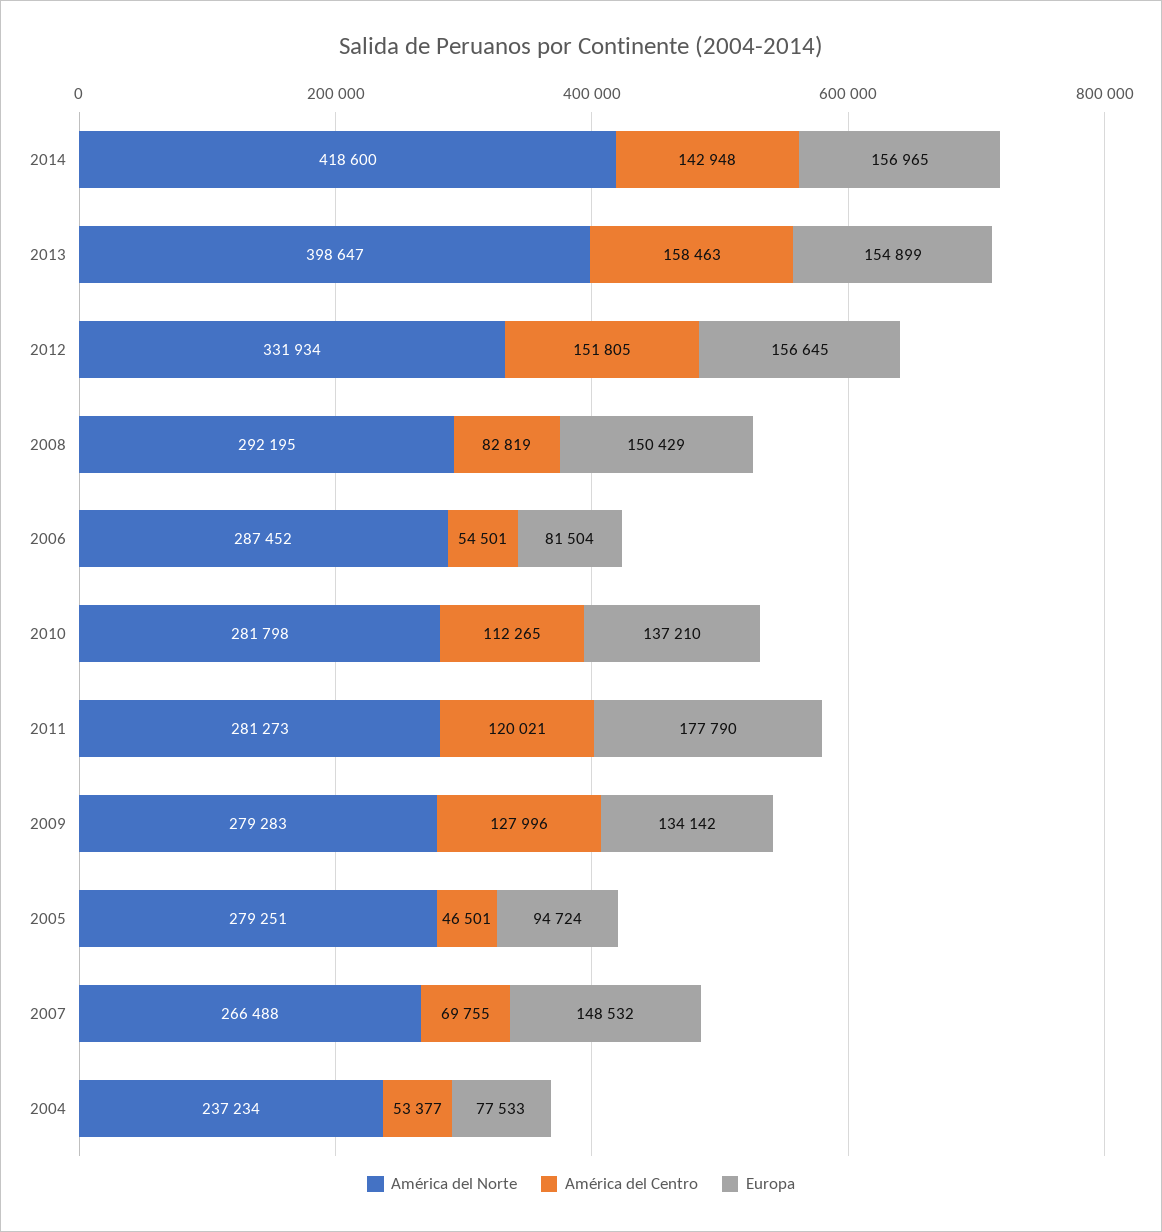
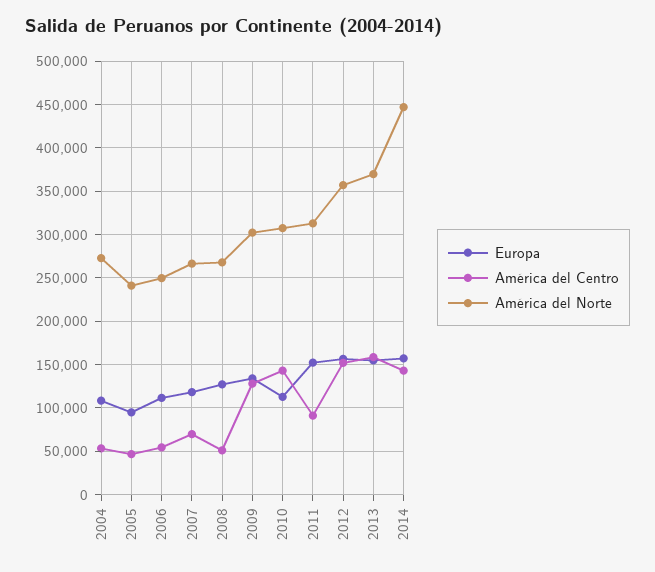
América del Norte, 2014: 418600 -> 450000
América del Norte, 2013: 398647 -> 370000
América del Norte, 2012: 331934 -> 360000
América del Norte, 2008: 292195 -> 270000
América del Centro, 2008: 82819 -> 50000
Europa, 2008: 150429 -> 130000
América del Norte, 2006: 287452 -> 250000
Europa, 2006: 81504 -> 110000
América del Norte, 2010: 281798 -> 310000
América del Centro, 2010: 112265 -> 140000
Europa, 2010: 137210 -> 110000
América del Norte, 2011: 281273 -> 310000
América del Centro, 2011: 120021 -> 90000
Europa, 2011: 177790 -> 150000
América del Norte, 2009: 279283 -> 300000
América del Norte, 2005: 279251 -> 240000
Europa, 2007: 148532 -> 120000
América del Norte, 2004: 237234 -> 270000
Europa, 2004: 77533 -> 110000

